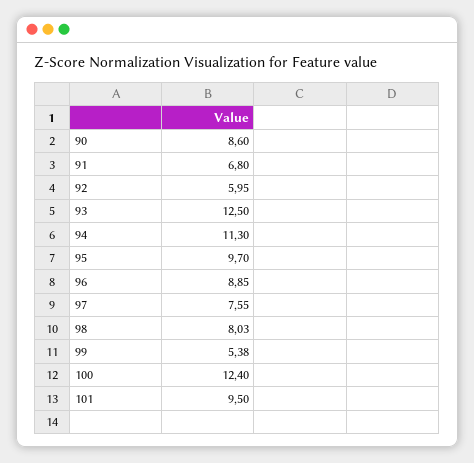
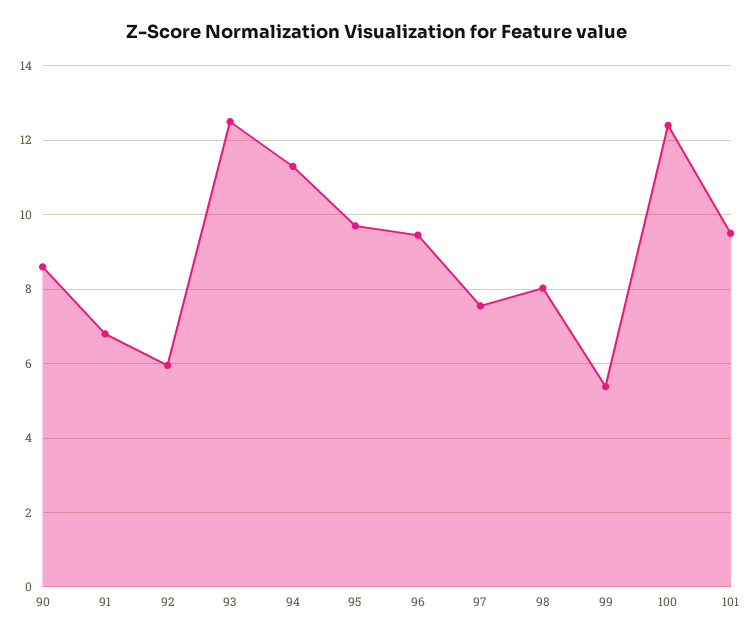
96: 8.85 -> 9.4

